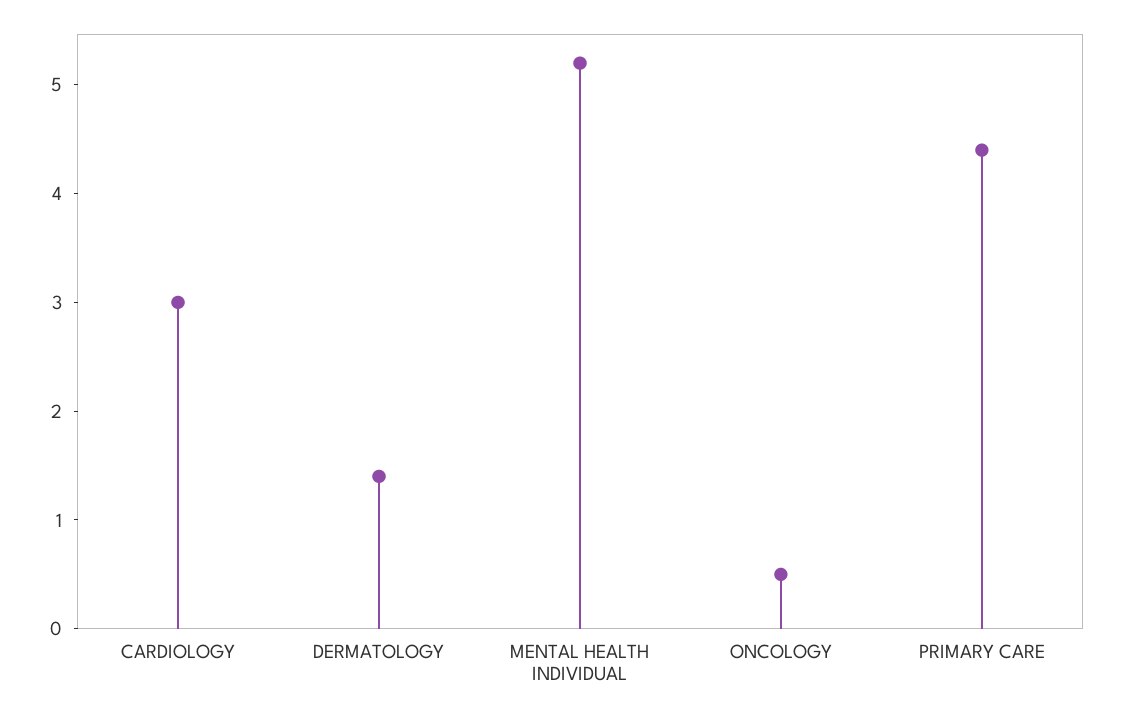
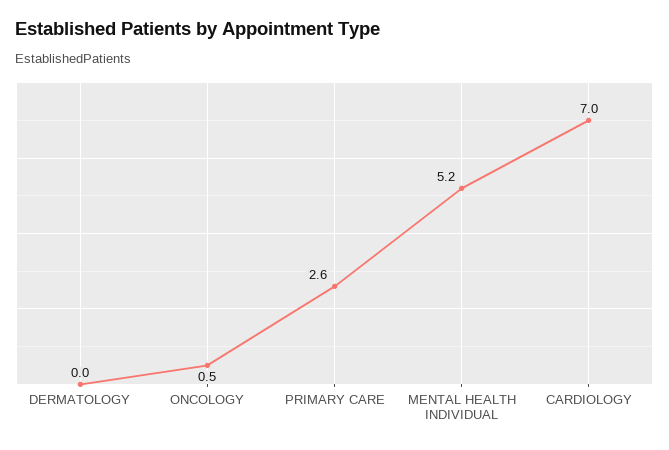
CARDIOLOGY: 3 -> 7
DERMATOLOGY: 1.4 -> 0
PRIMARY CARE: 4.4 -> 2.6

